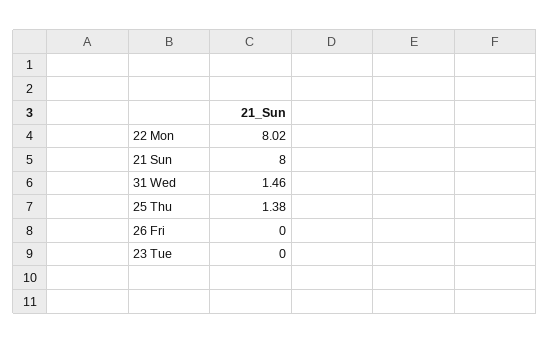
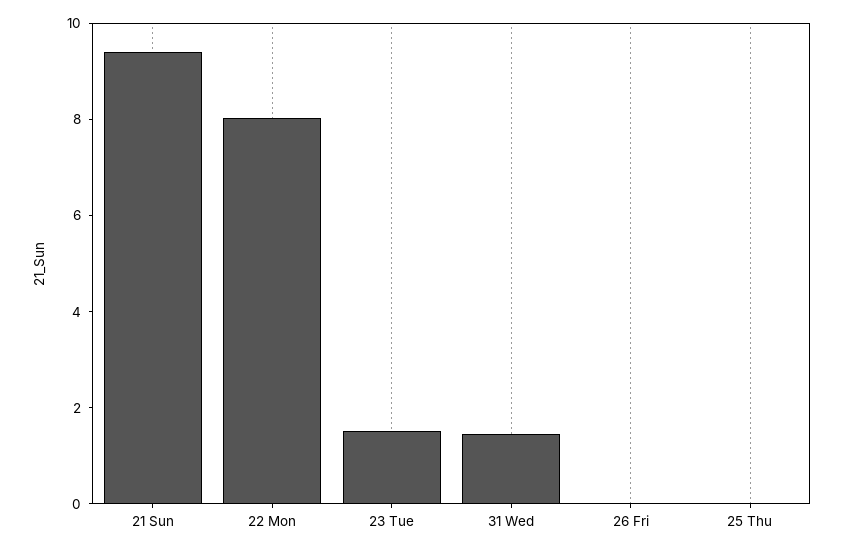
21 Sun: 8 -> 9.5
25 Thu: 1.38 -> 0
23 Tue: 0 -> 1.5

